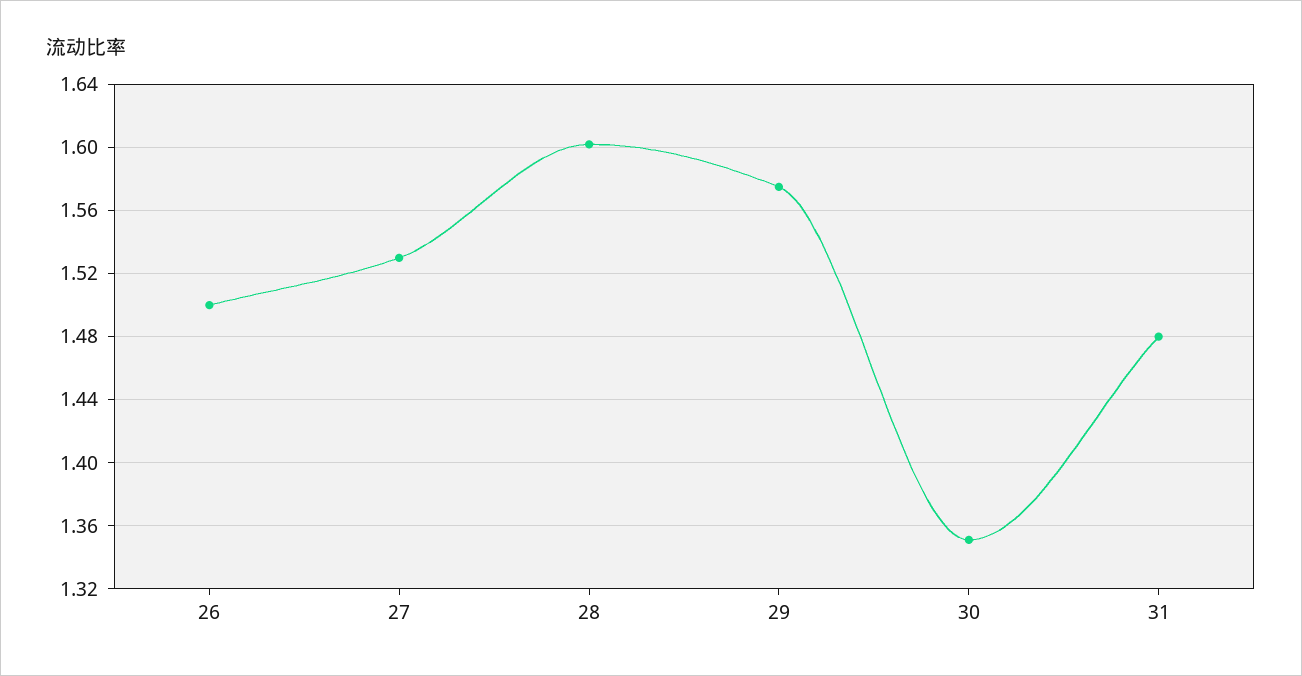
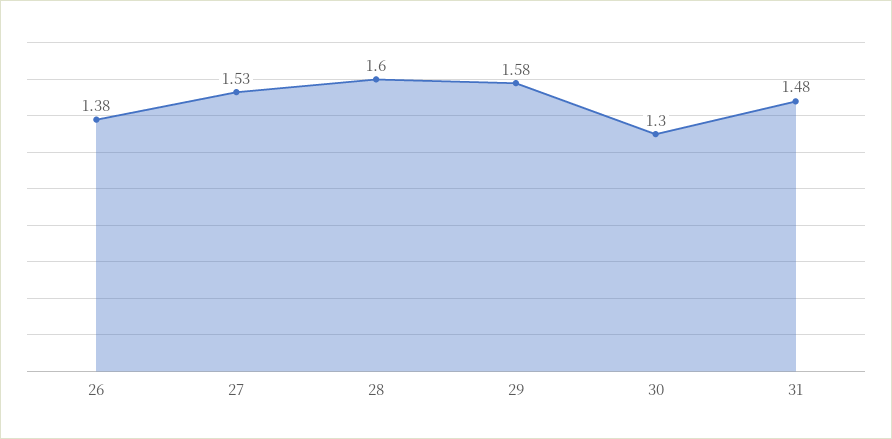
26: 1.5 -> 1.38
30: 1.35 -> 1.3

